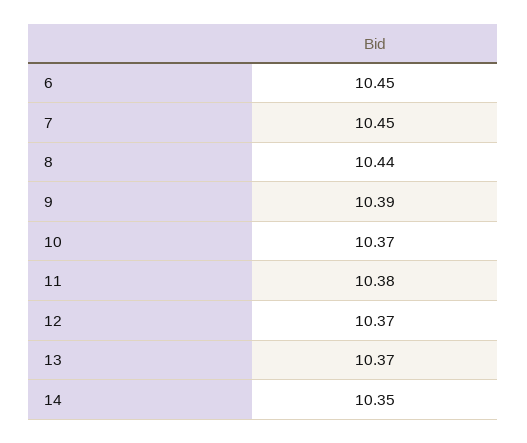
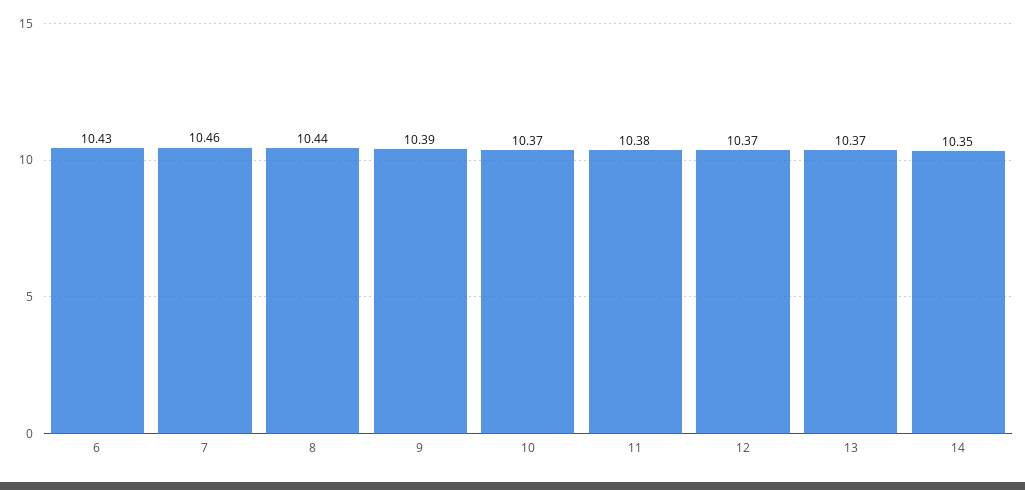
6: 10.45 -> 10.43
7: 10.45 -> 10.46

